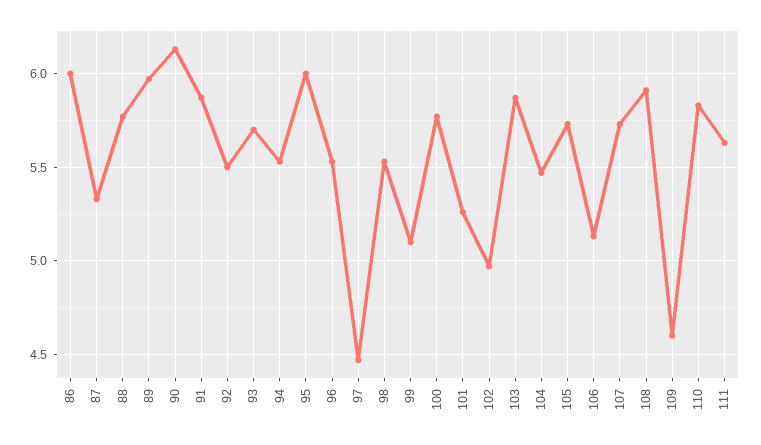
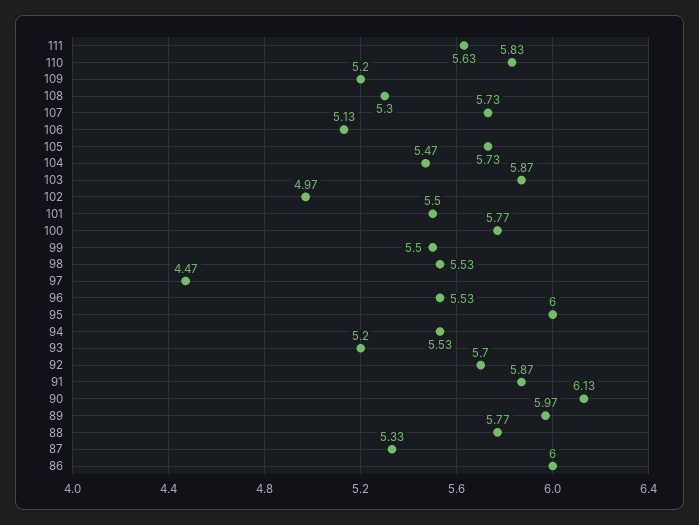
92: 5.5 -> 5.7
93: 5.7 -> 5.2
99: 5.1 -> 5.5
101: 5.25 -> 5.5
108: 5.9 -> 5.3
109: 4.6 -> 5.2

